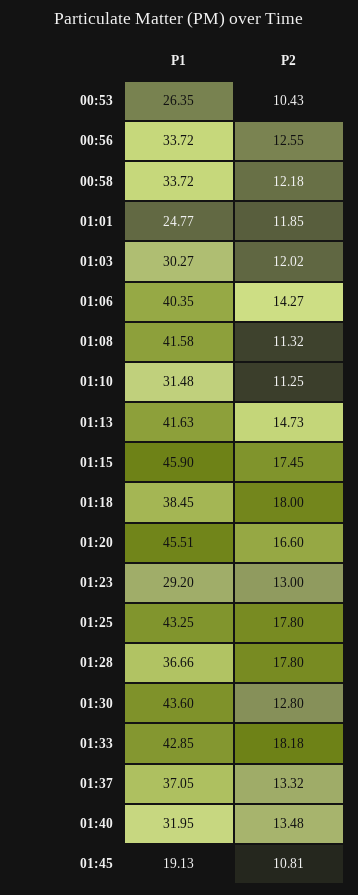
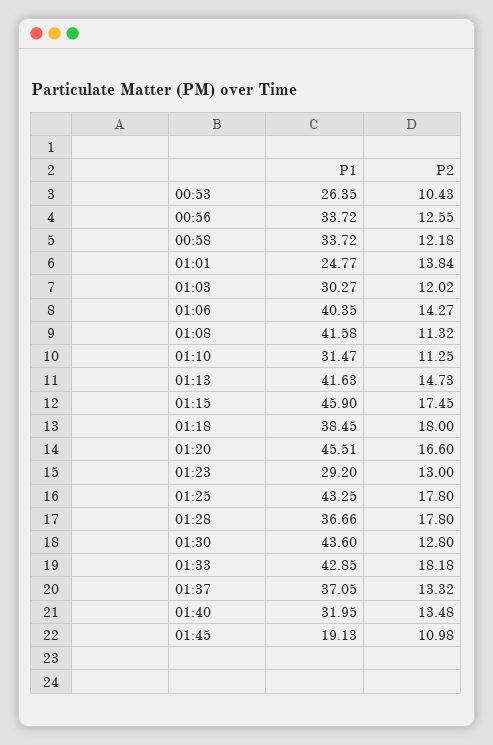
P2, 01:01: 11.85 -> 13.84
P1, 01:10: 31.48 -> 31.47
P2, 01:45: 10.81 -> 10.98

